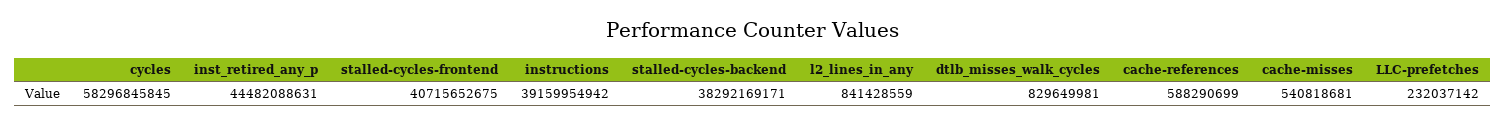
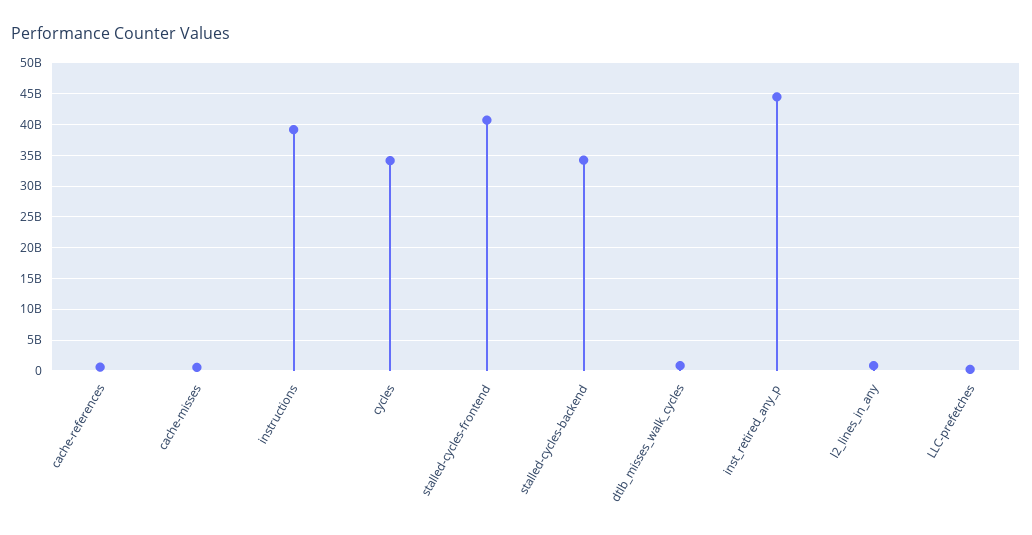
cycles: 58296845845 -> 34000000000
stalled-cycles-backend: 38292169171 -> 34000000000

